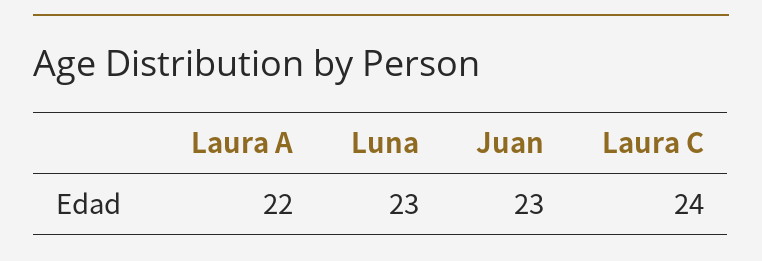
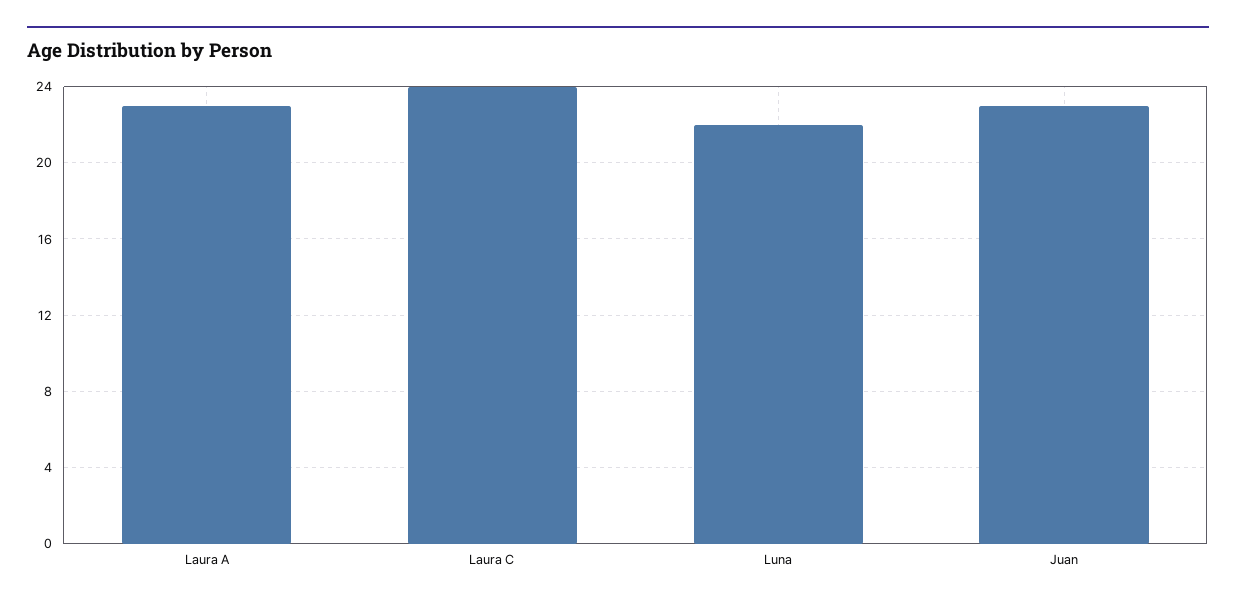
Laura A: 22 -> 23
Luna: 23 -> 22

